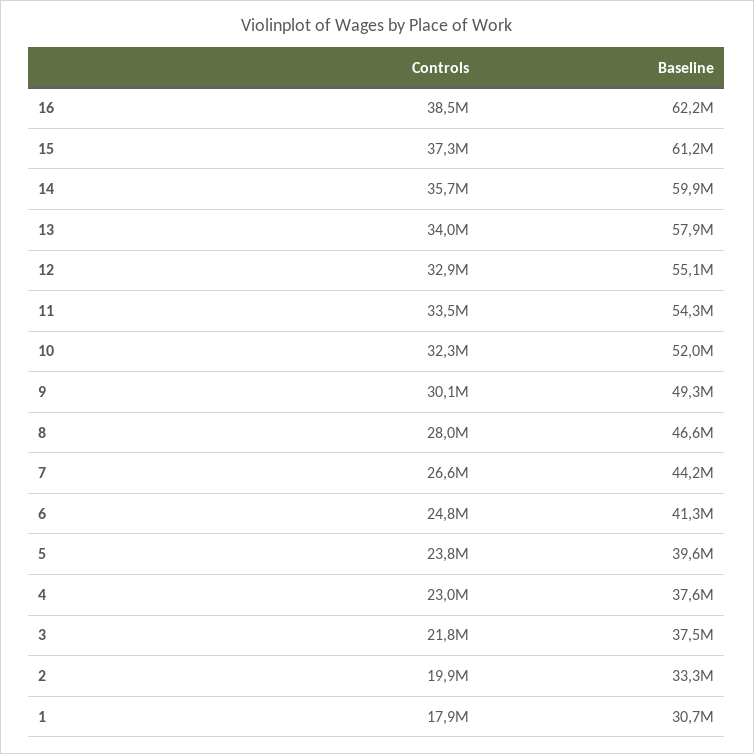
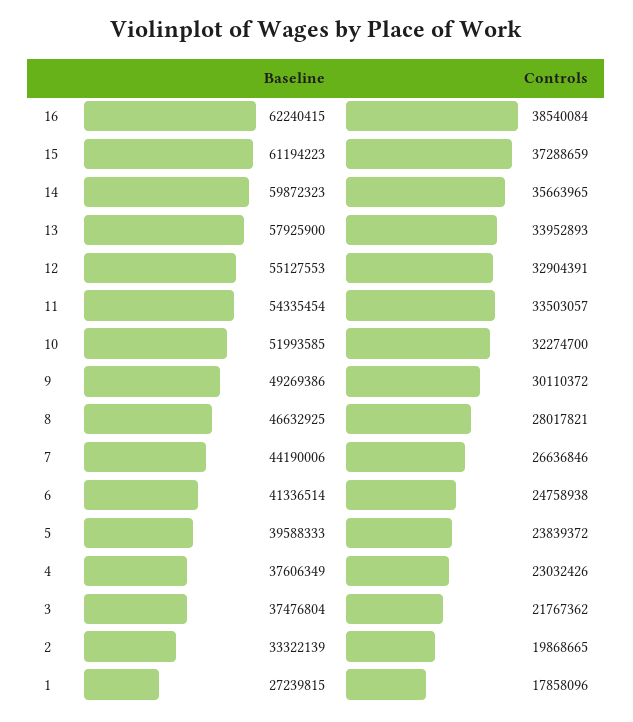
Baseline, 1: 30700000 -> 27239815

